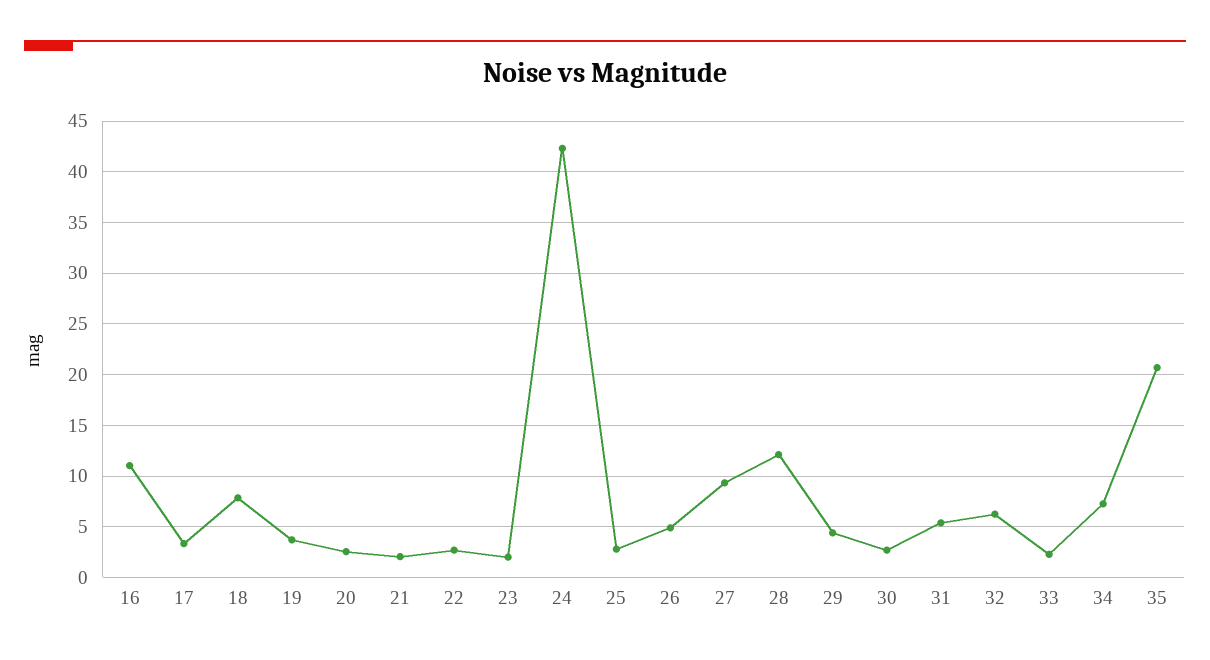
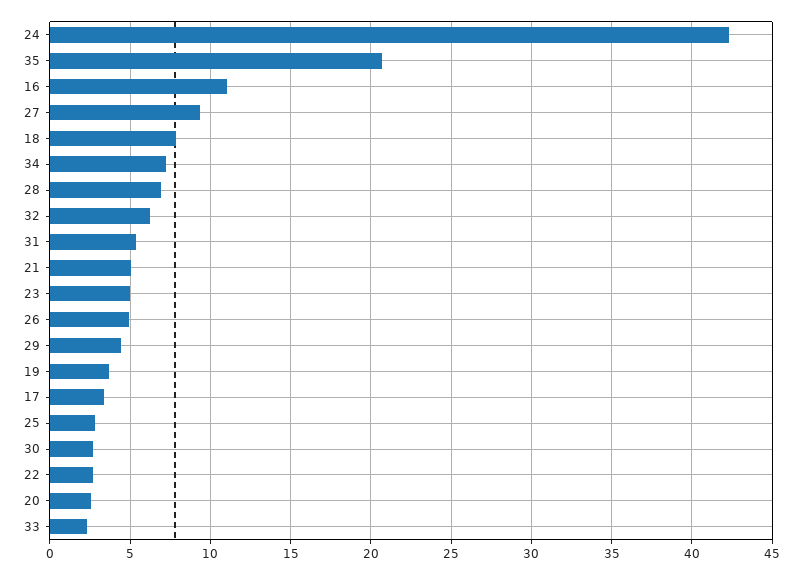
21: 2 -> 5
23: 2 -> 5
28: 12 -> 7

